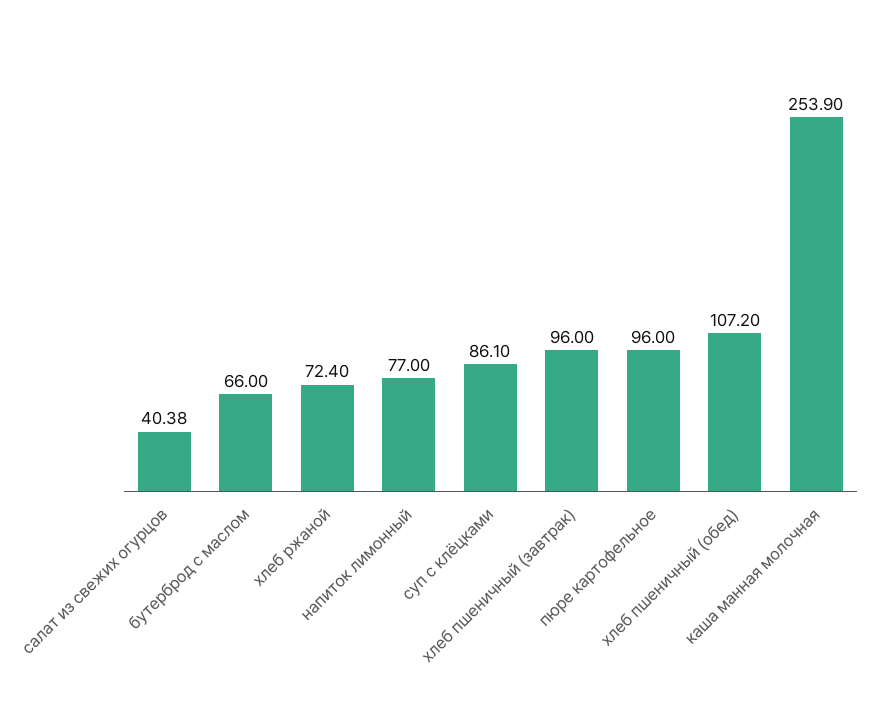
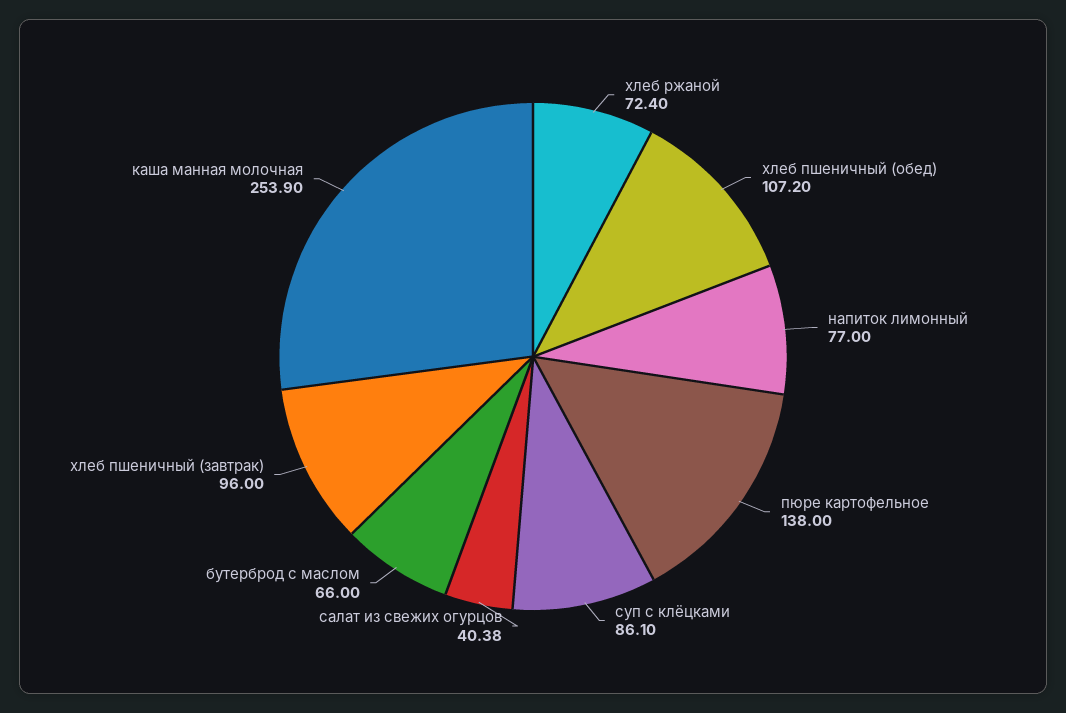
пюре картофельное: 96 -> 138

